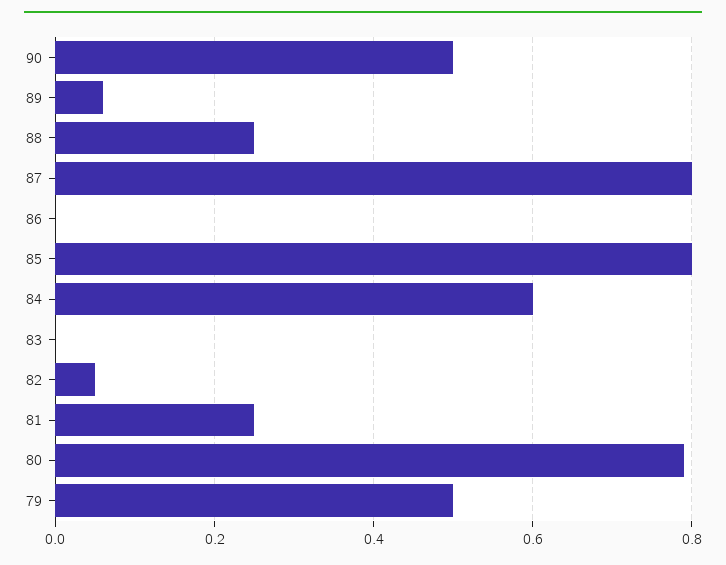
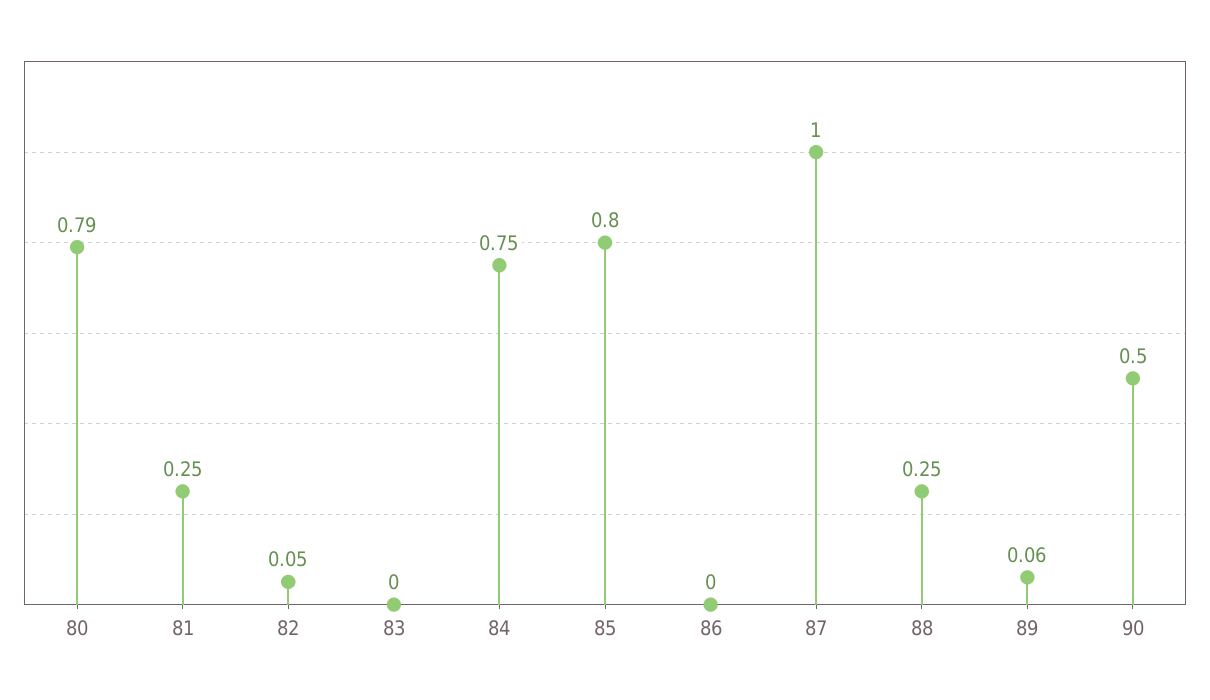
87: 0.8 -> 1
84: 0.6 -> 0.75
79: 0.5 -> none

